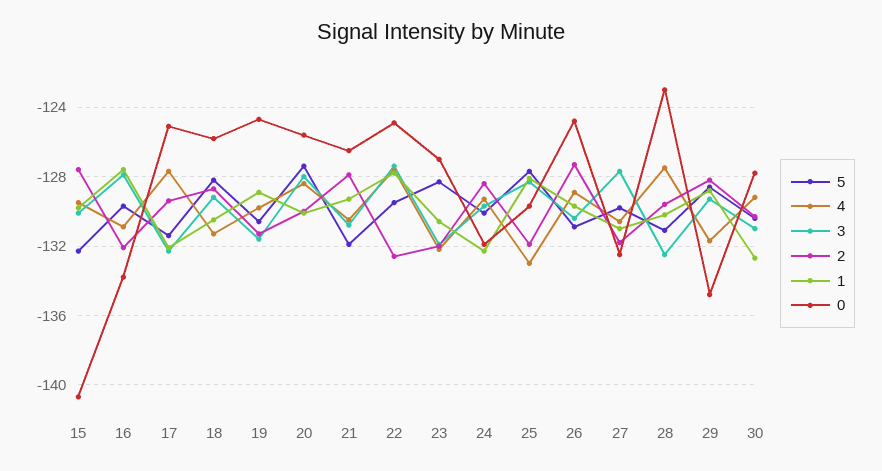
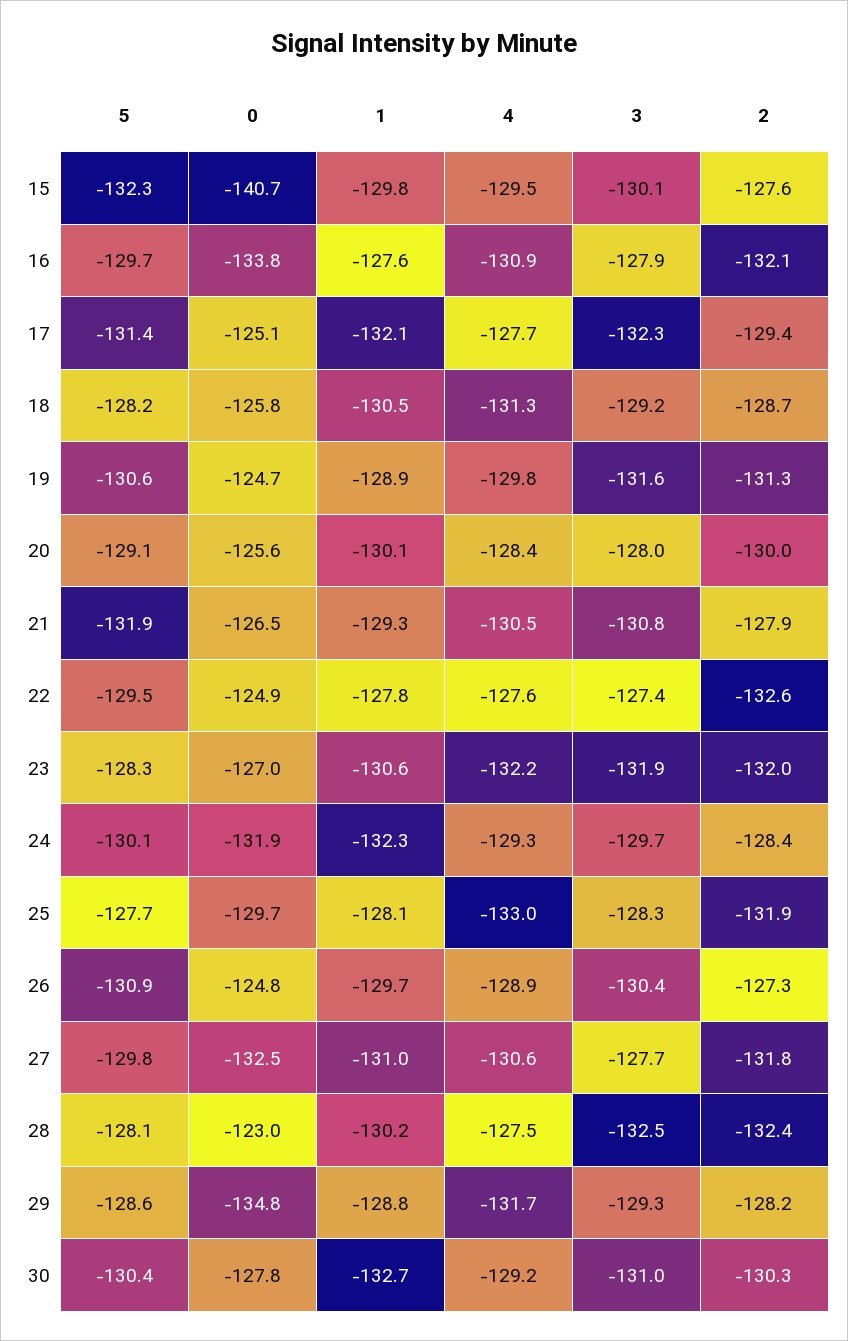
5, 20: -127.5 -> -129.1
5, 28: -131 -> -128.1
2, 28: -129.5 -> -132.4

